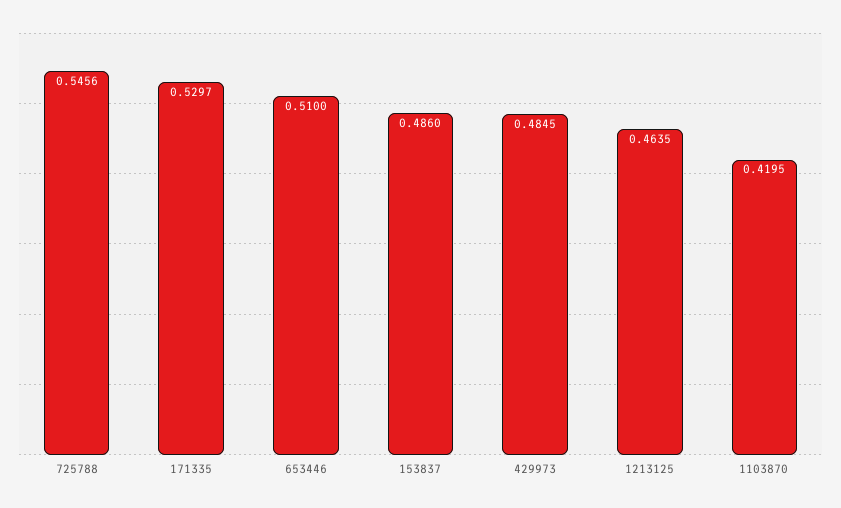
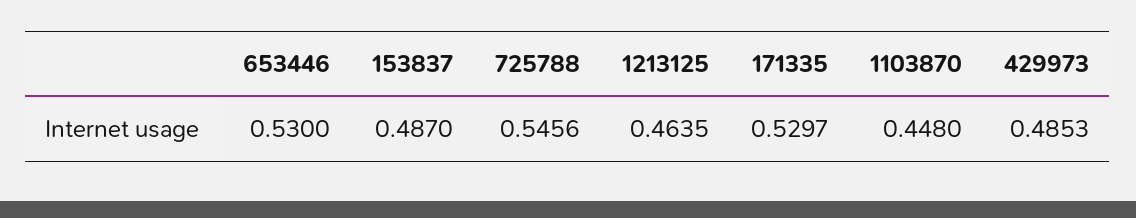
653446: 0.51 -> 0.53
153837: 0.486 -> 0.487
429973: 0.4845 -> 0.4853
1103870: 0.4195 -> 0.448

